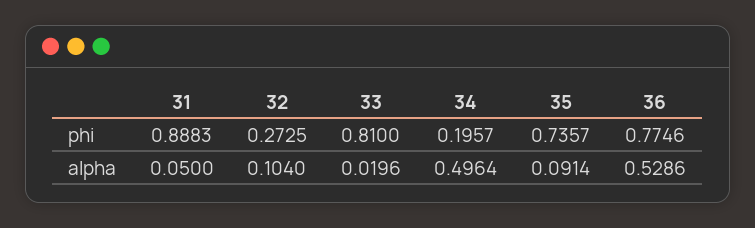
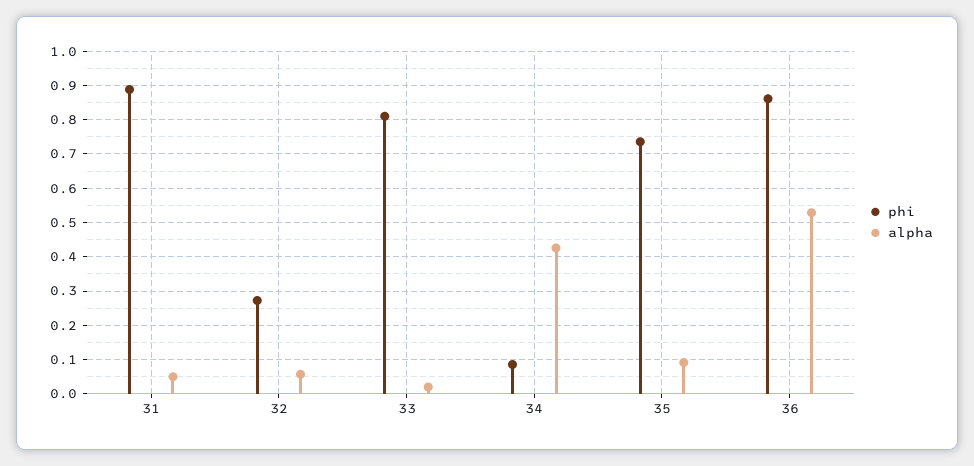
phi, 34: 0.1957 -> 0.08
phi, 36: 0.7746 -> 0.86
alpha, 32: 0.104 -> 0.06
alpha, 34: 0.4964 -> 0.42

